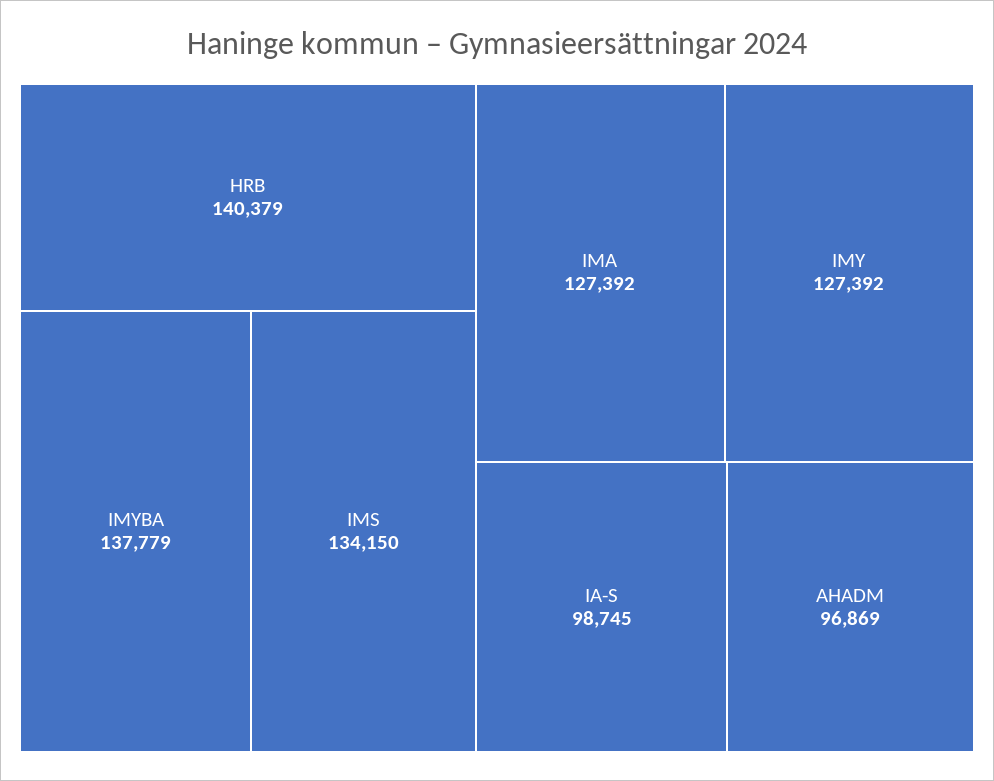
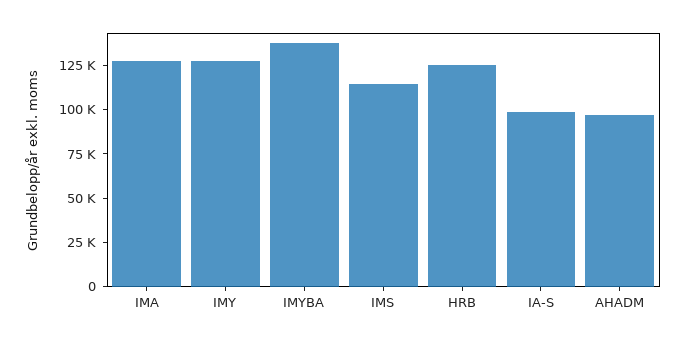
HRB: 140379 -> 125000
IMS: 134150 -> 115000

